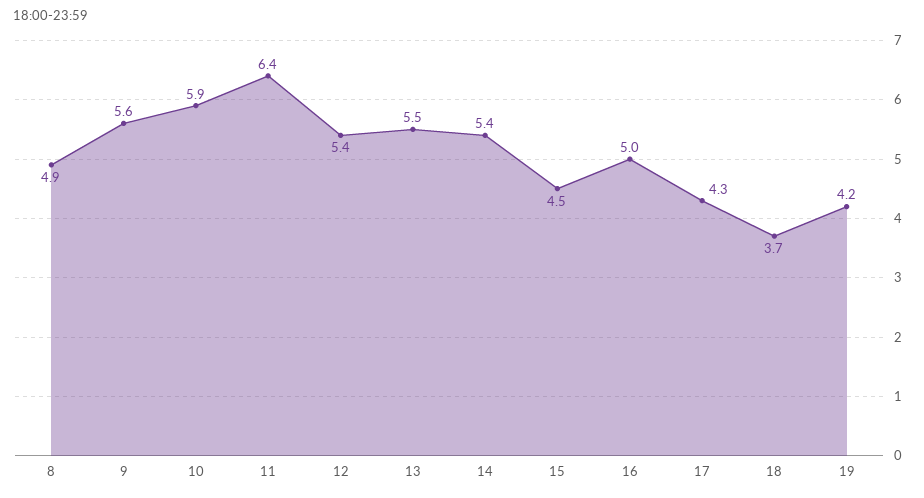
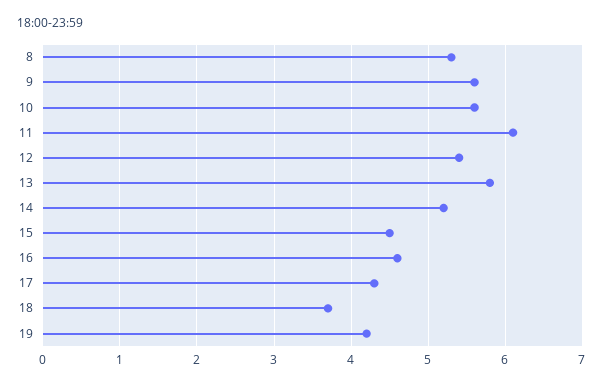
8: 4.9 -> 5.3
10: 5.9 -> 5.6
11: 6.4 -> 6.1
13: 5.5 -> 5.8
14: 5.4 -> 5.2
16: 5 -> 4.6

